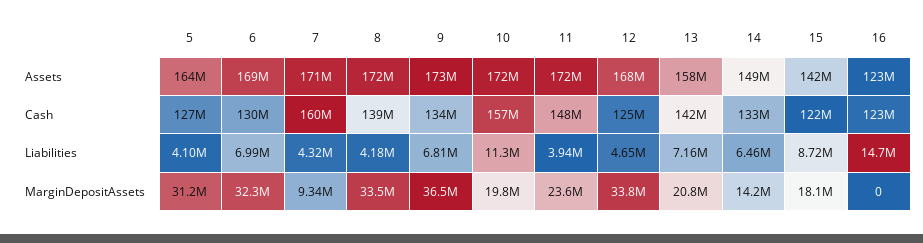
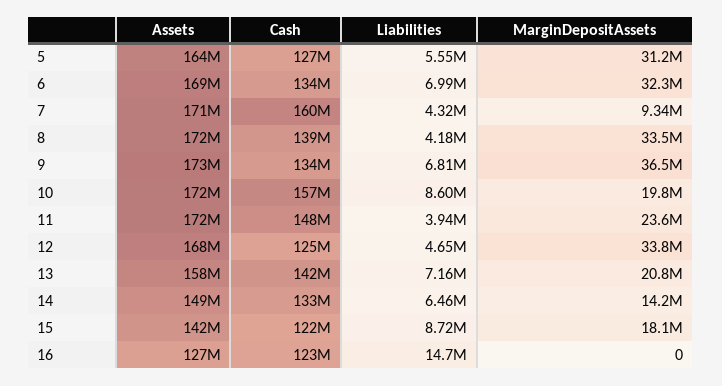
16, Assets: 123000000 -> 127000000
6, Cash: 130000000 -> 134000000
5, Liabilities: 4100000 -> 5550000
10, Liabilities: 11300000 -> 8600000

